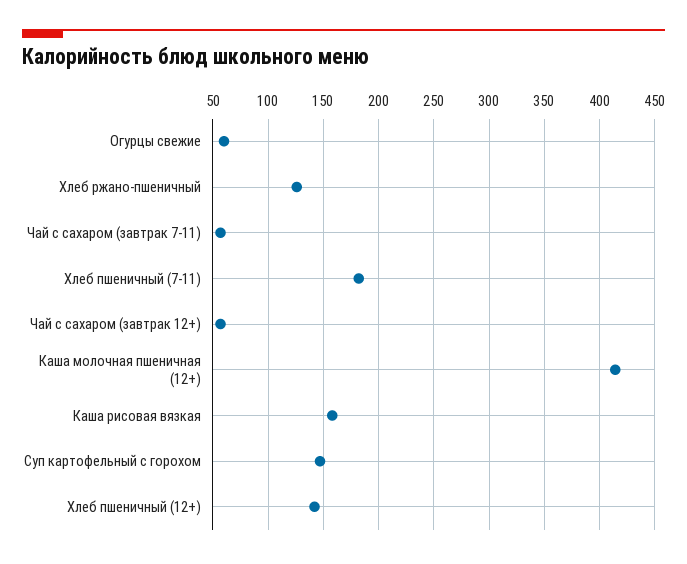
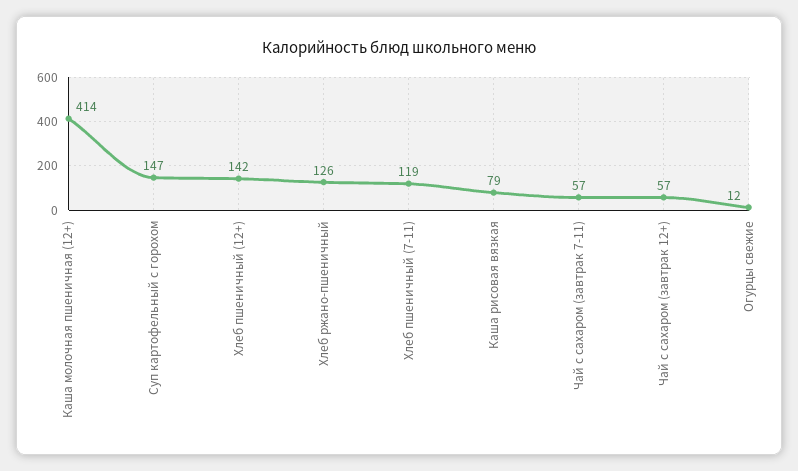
Огурцы свежие: 60 -> 12
Хлеб пшеничный (7-11): 180 -> 119
Каша рисовая вязкая: 160 -> 79

